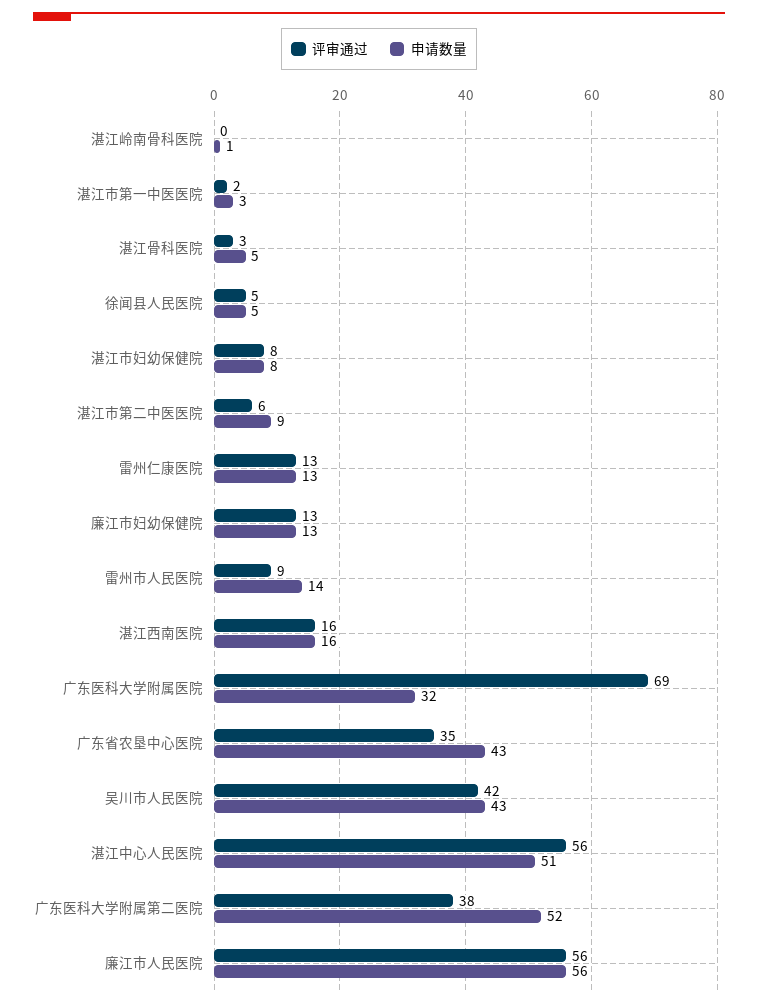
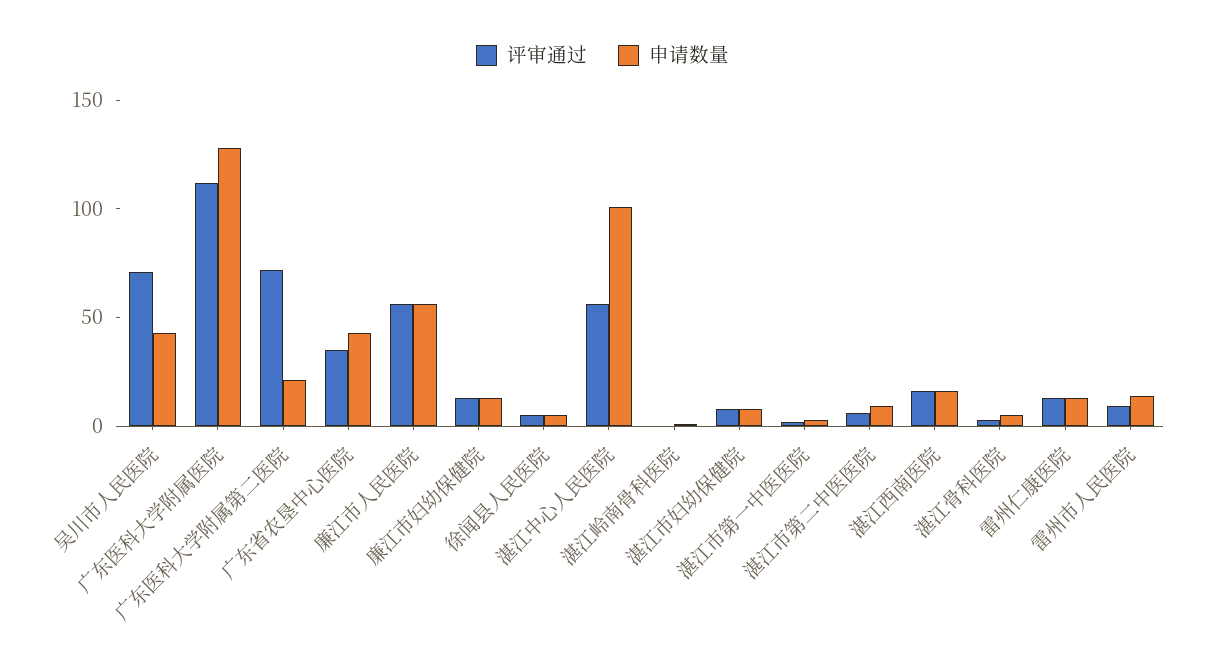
评审通过, 广东医科大学附属医院: 69 -> 110
申请数量, 广东医科大学附属医院: 32 -> 130
评审通过, 吴川市人民医院: 42 -> 70
申请数量, 湛江中心人民医院: 51 -> 100
评审通过, 广东医科大学附属第二医院: 38 -> 70
申请数量, 广东医科大学附属第二医院: 52 -> 20

